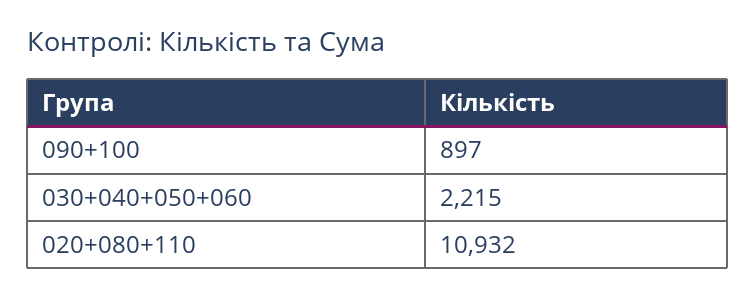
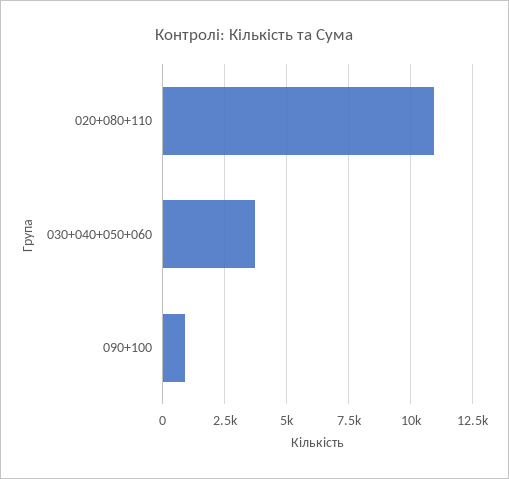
030+040+050+060: 2215 -> 3750

